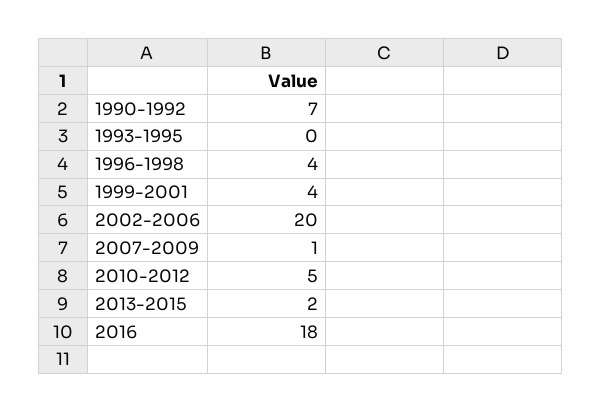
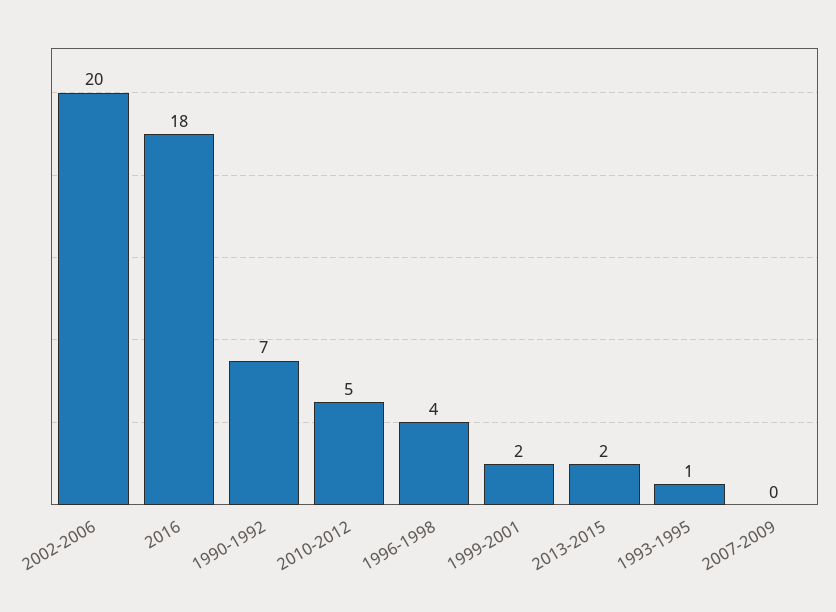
1993-1995: 0 -> 1
1999-2001: 4 -> 2
2007-2009: 1 -> 0

